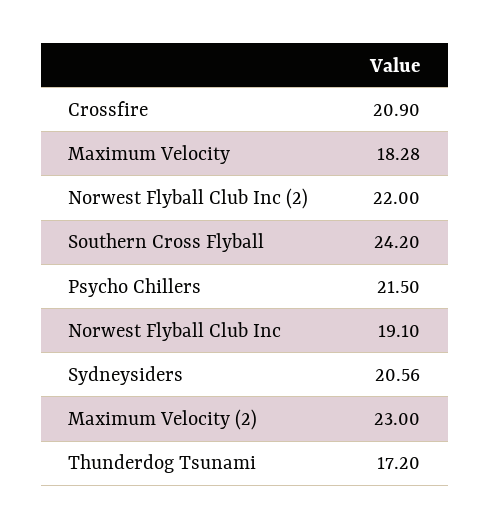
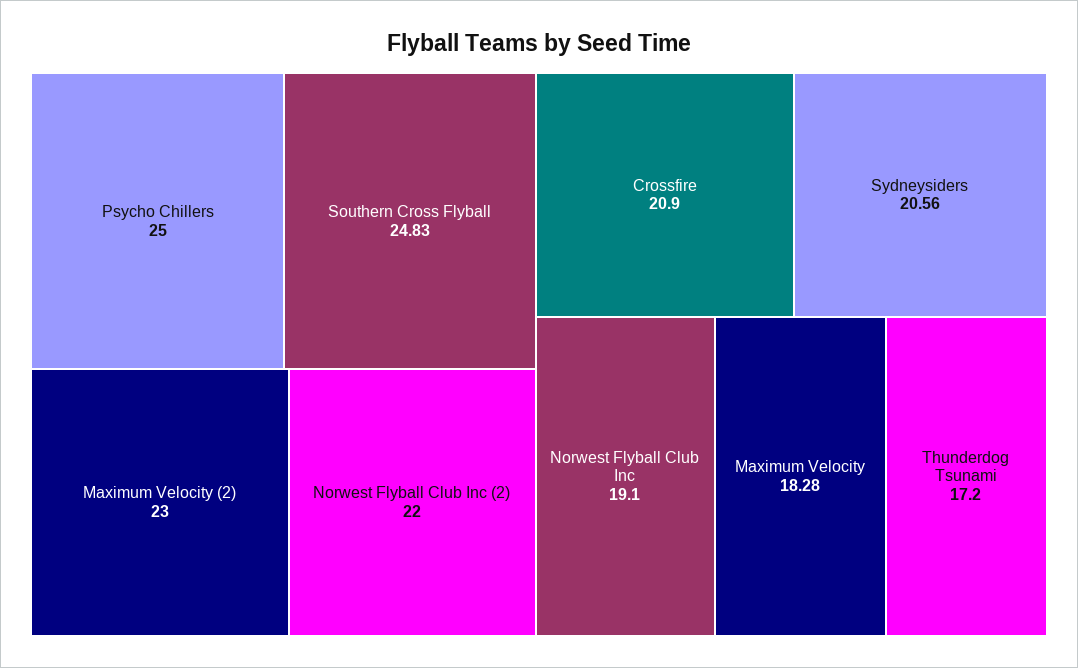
Southern Cross Flyball: 24.2 -> 24.83
Psycho Chillers: 21.5 -> 25

